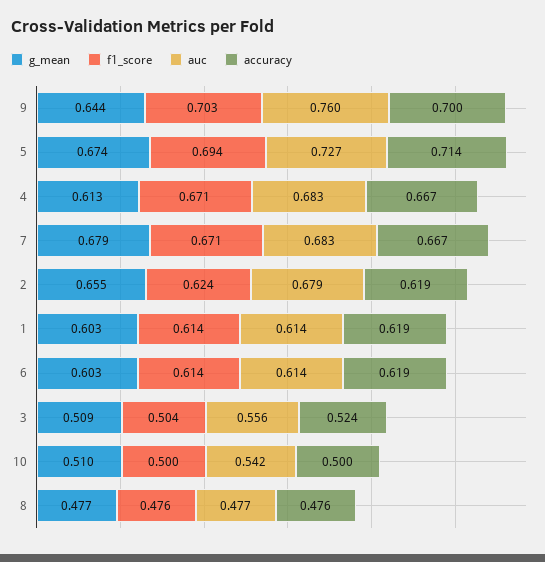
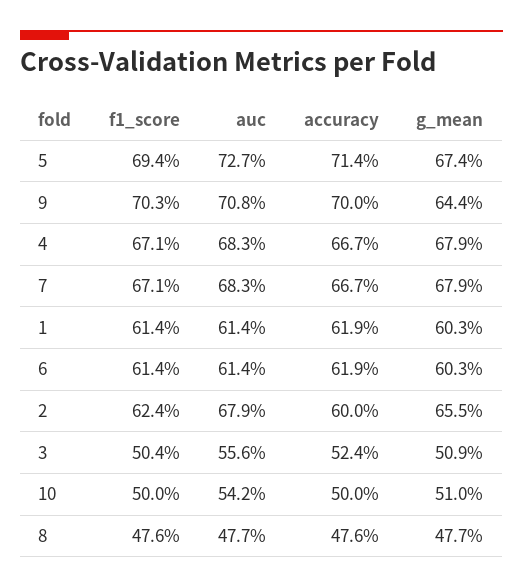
auc, 9: 0.76 -> 0.708
g_mean, 4: 0.613 -> 0.679
accuracy, 2: 0.619 -> 0.6

